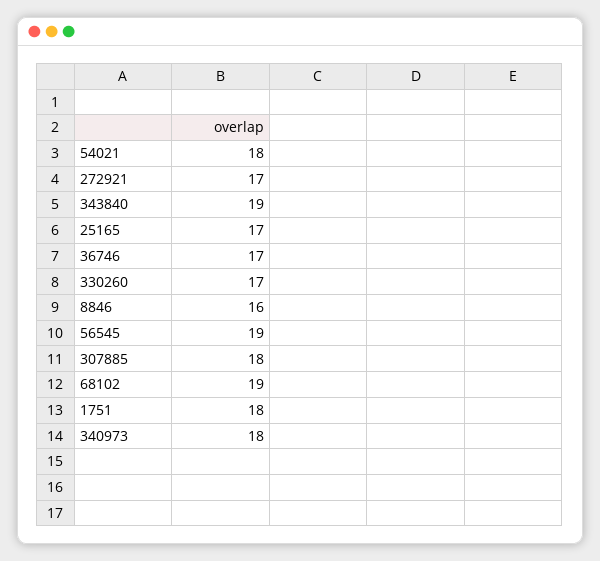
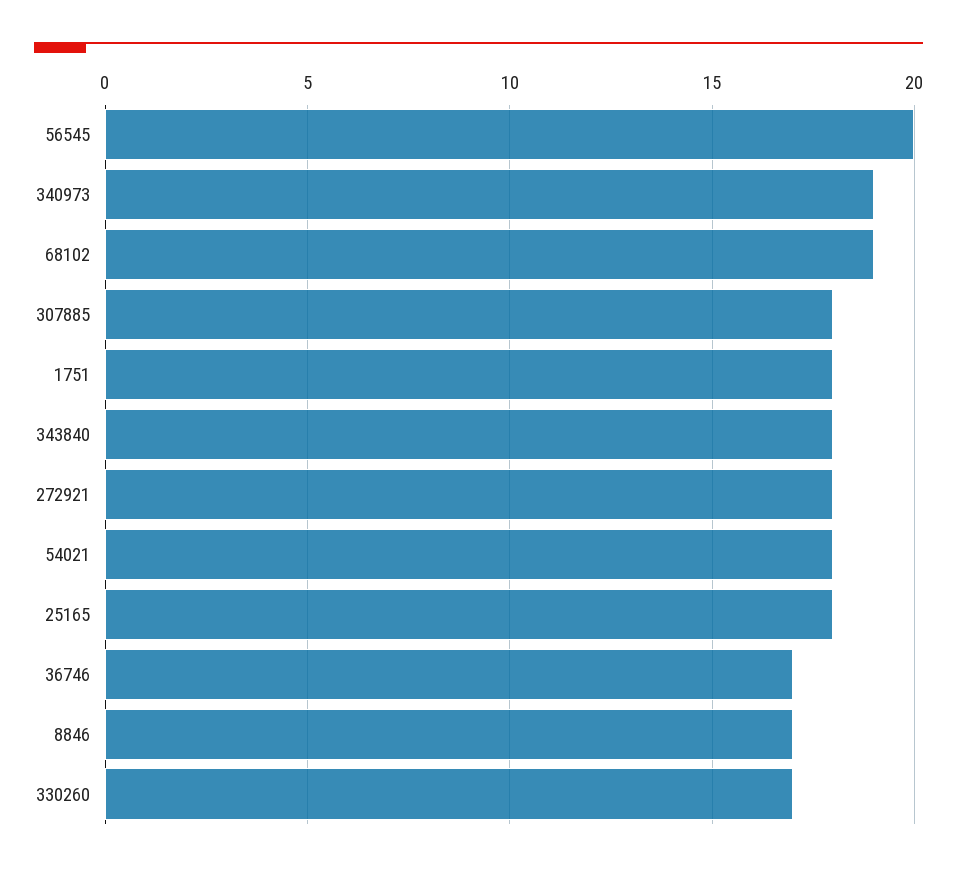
272921: 17 -> 18
343840: 19 -> 18
25165: 17 -> 18
8846: 16 -> 17
56545: 19 -> 20
340973: 18 -> 19

